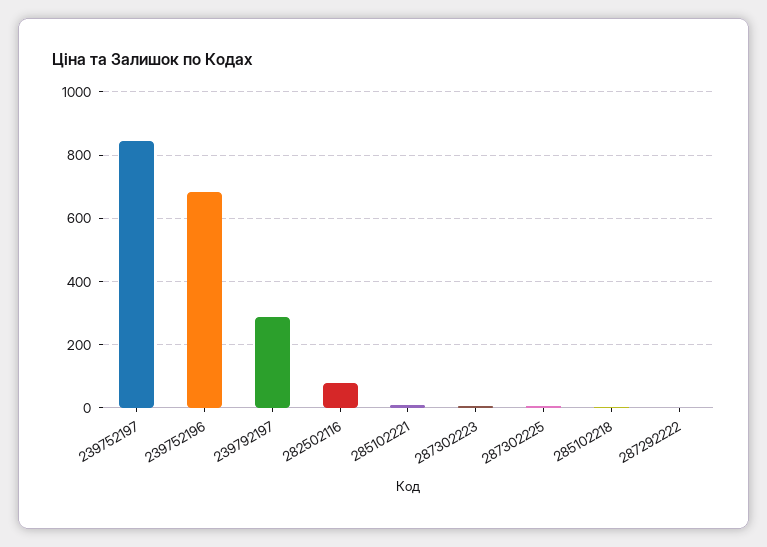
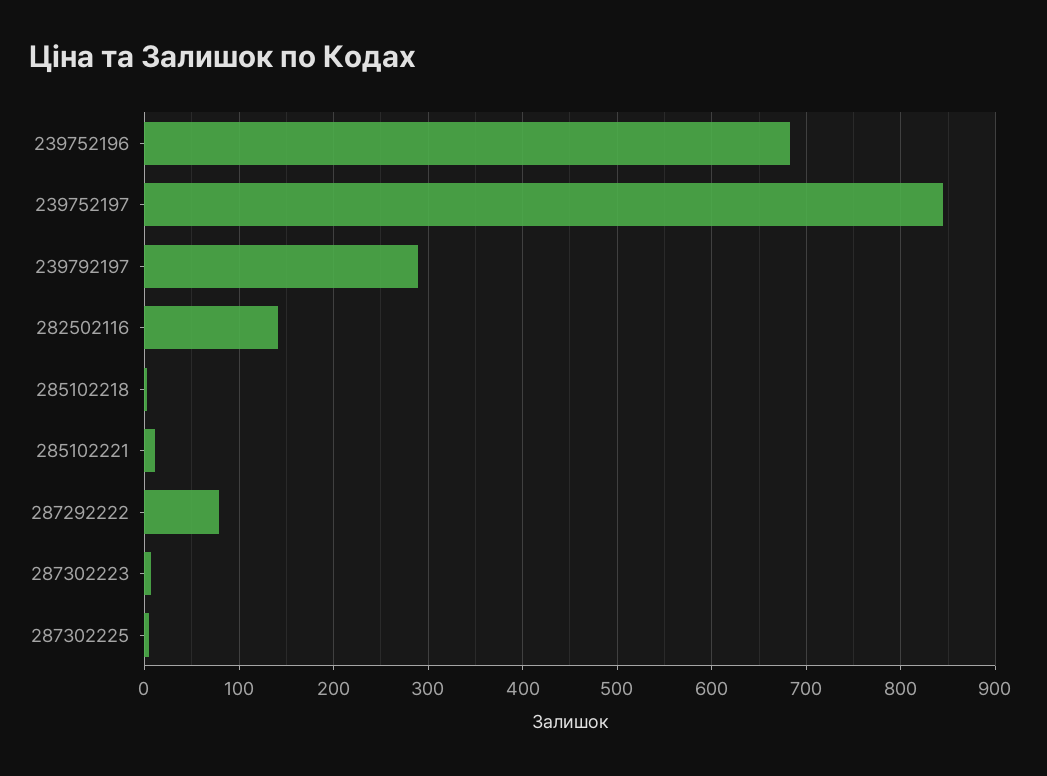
282502116: 80 -> 140
287292222: 0 -> 80

